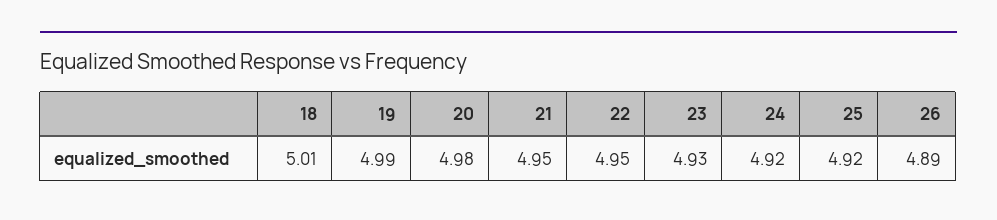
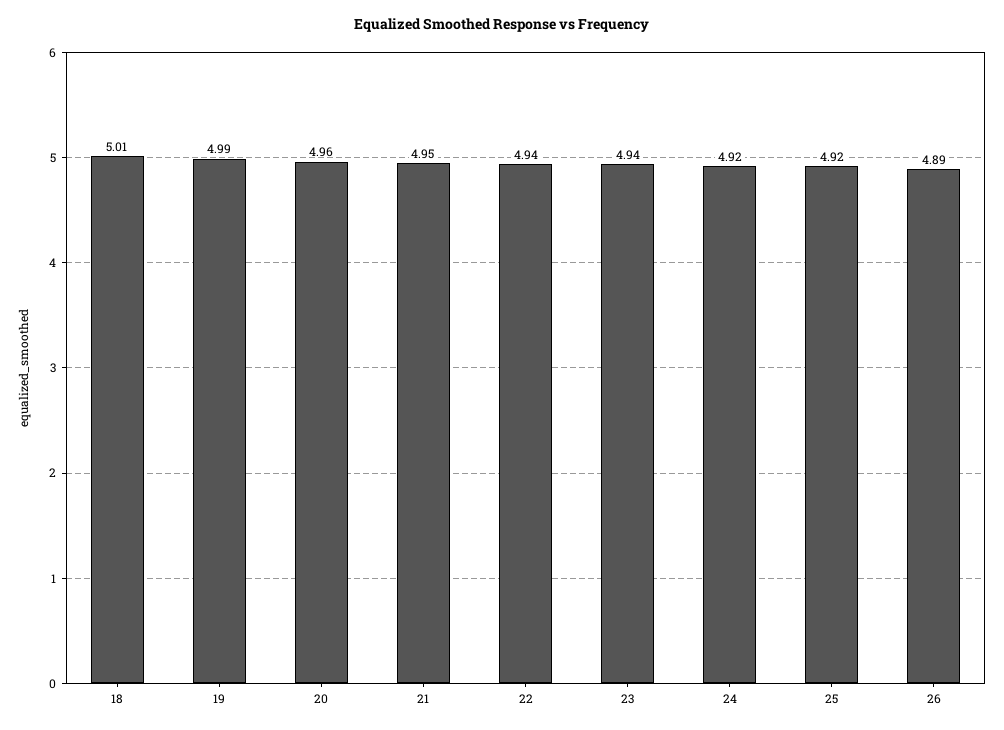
20: 4.98 -> 4.96
22: 4.95 -> 4.94
23: 4.93 -> 4.94

